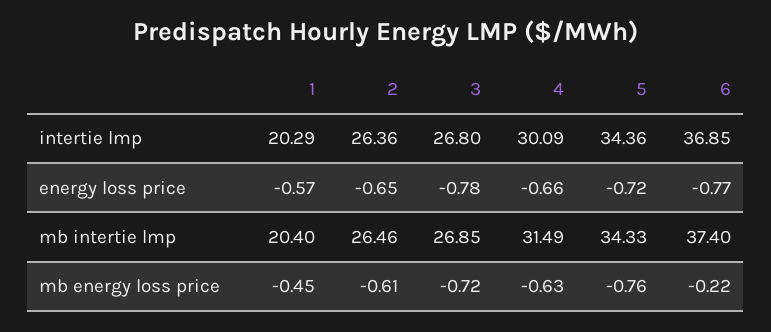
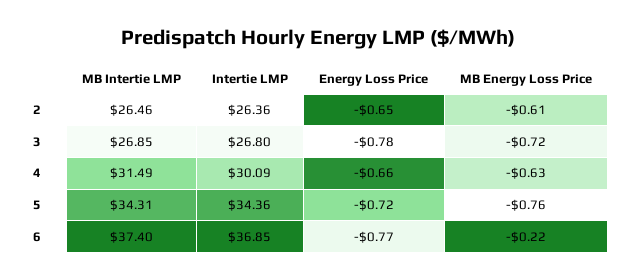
1, intertie lmp: 20.29 -> none
1, energy loss price: -0.57 -> none
1, mb intertie lmp: 20.4 -> none
5, mb intertie lmp: 34.33 -> 34.31
1, mb energy loss price: -0.45 -> none

